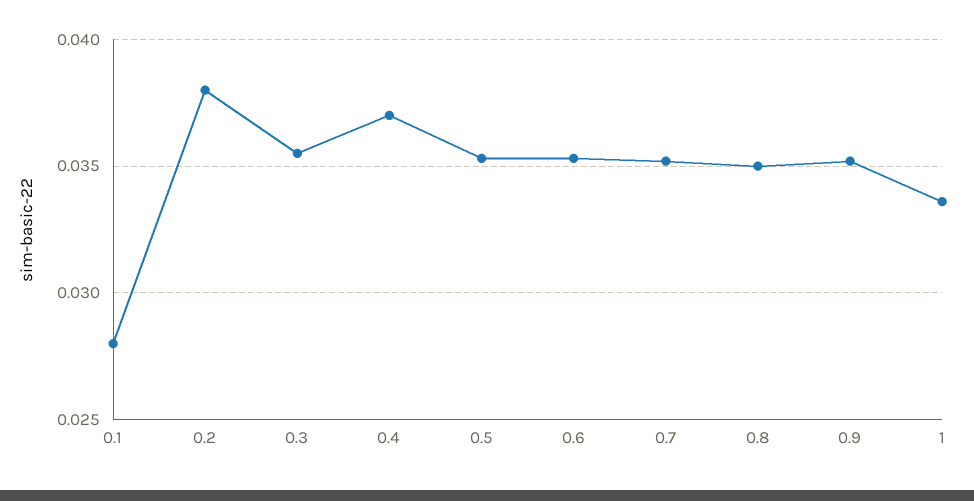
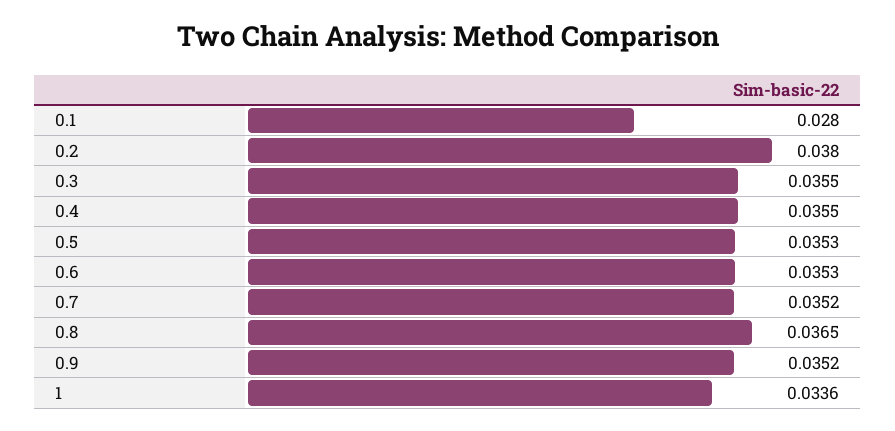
0.4: 0.037 -> 0.0355
0.8: 0.035 -> 0.0365

